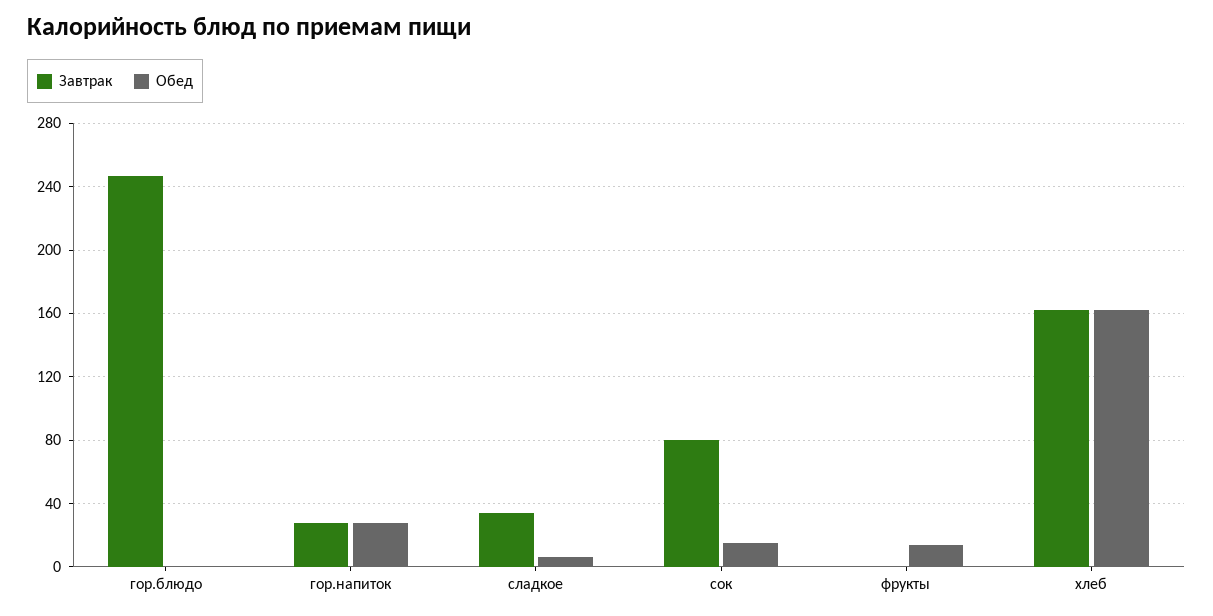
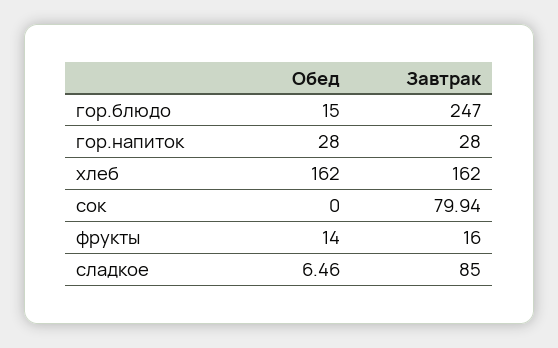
Обед, гор.блюдо: 0 -> 15
Завтрак, сладкое: 35 -> 85
Обед, сок: 15 -> 0
Завтрак, фрукты: 0 -> 16

